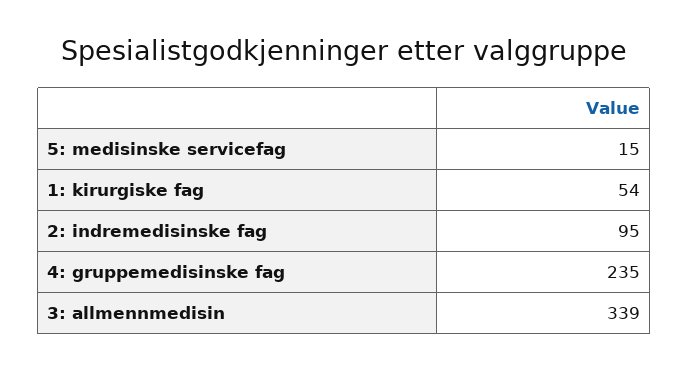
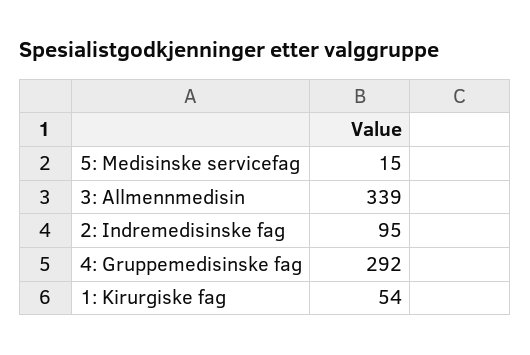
4: gruppemedisinske fag: 235 -> 292

